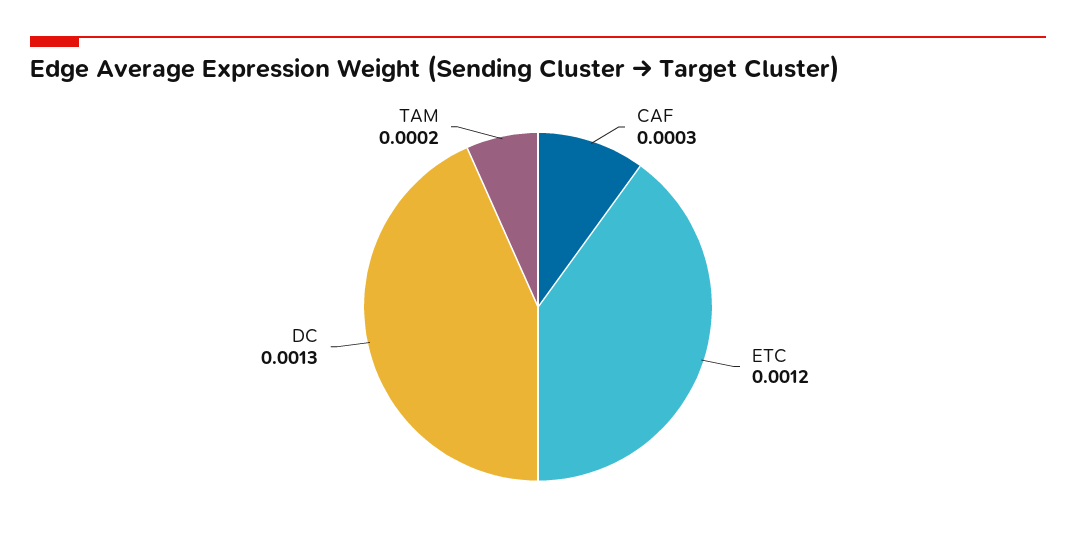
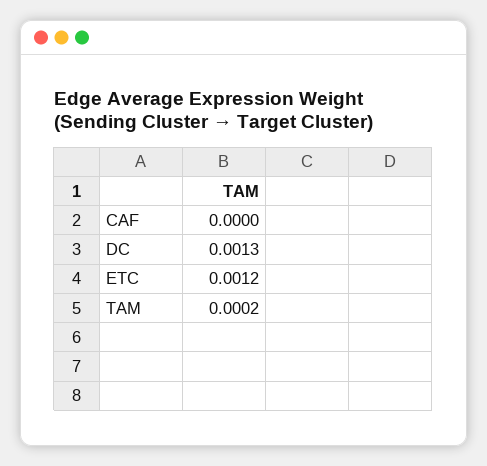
CAF: 0.0003 -> 0

